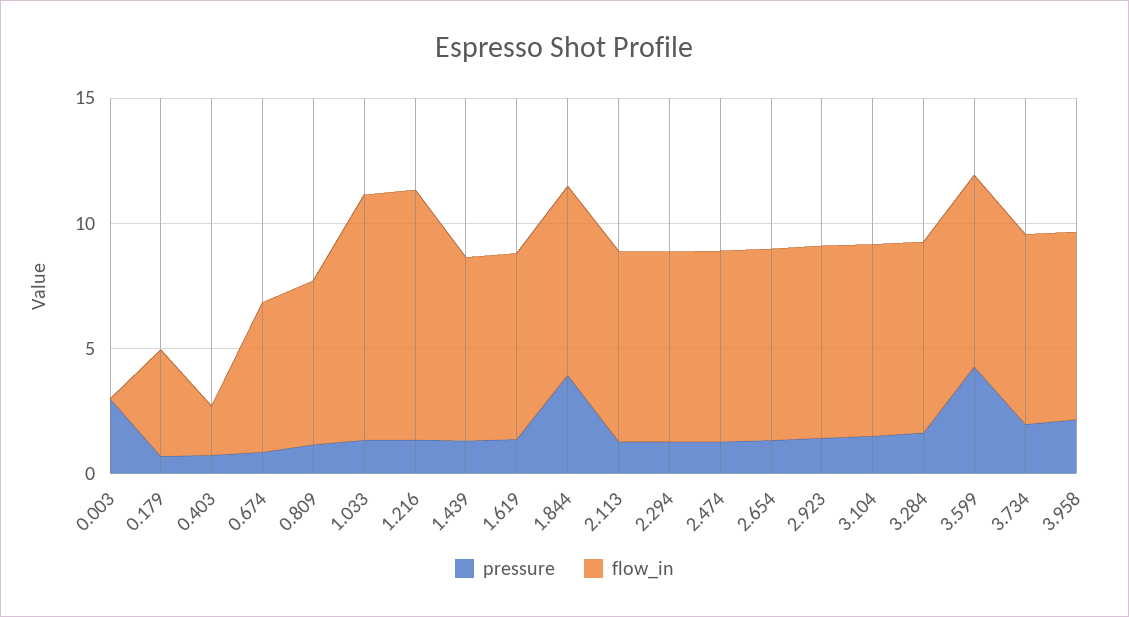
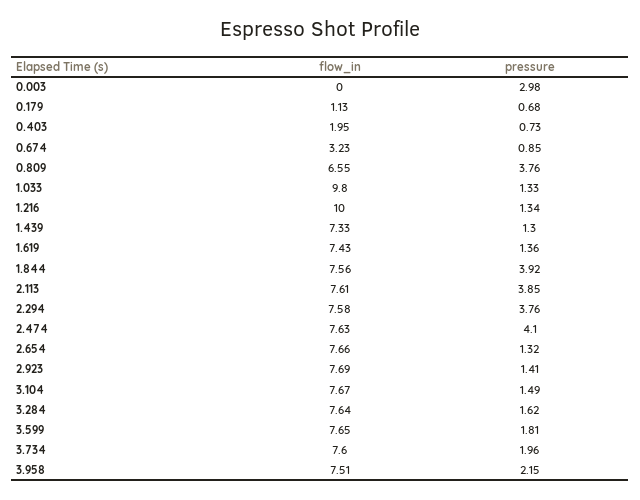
flow_in, 0.179: 4 -> 1.13
flow_in, 0.674: 6 -> 3.23
pressure, 0.809: 1 -> 3.76
pressure, 2.113: 1 -> 3.85
pressure, 2.294: 1 -> 3.76
pressure, 2.474: 1 -> 4.1
pressure, 3.599: 4 -> 1.81

